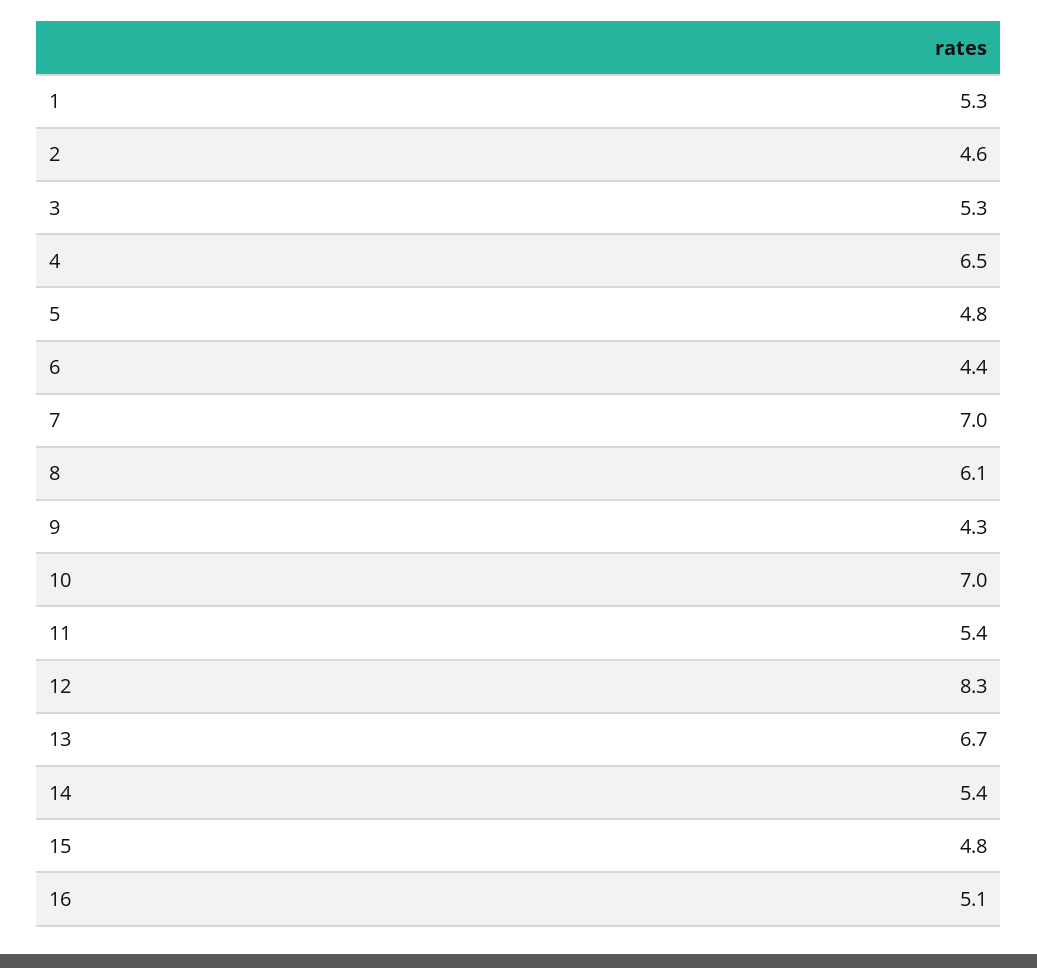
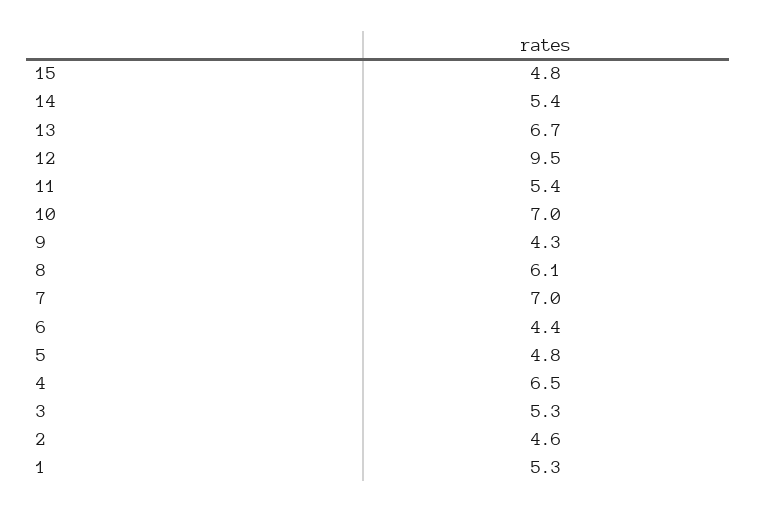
12: 8.3 -> 9.5
16: 5.1 -> none

